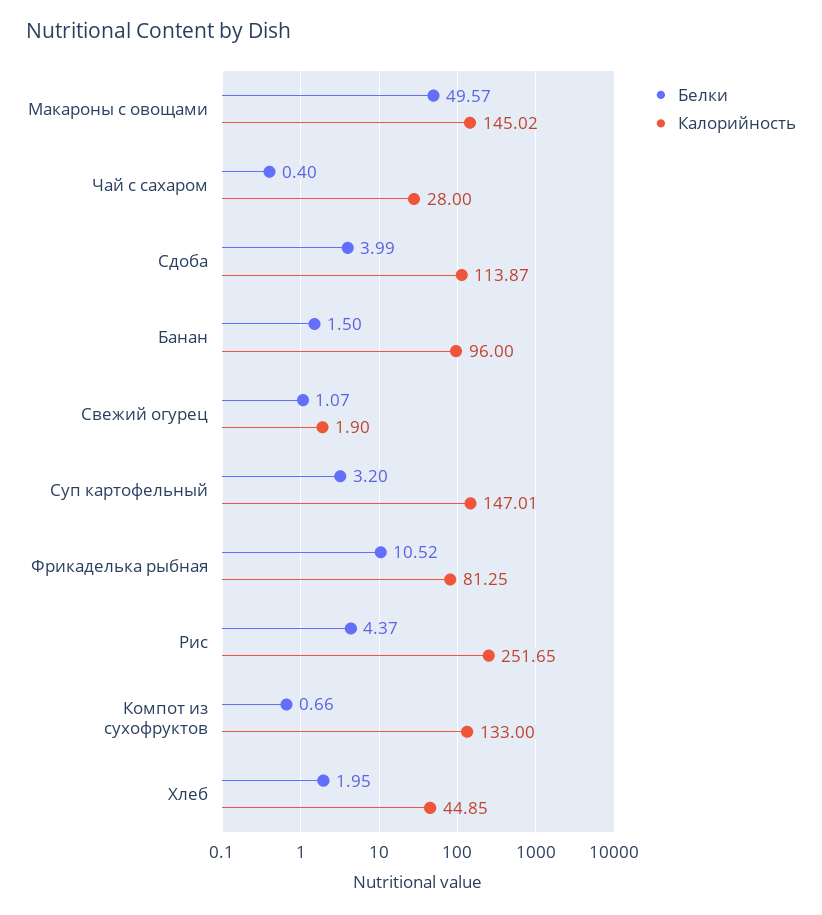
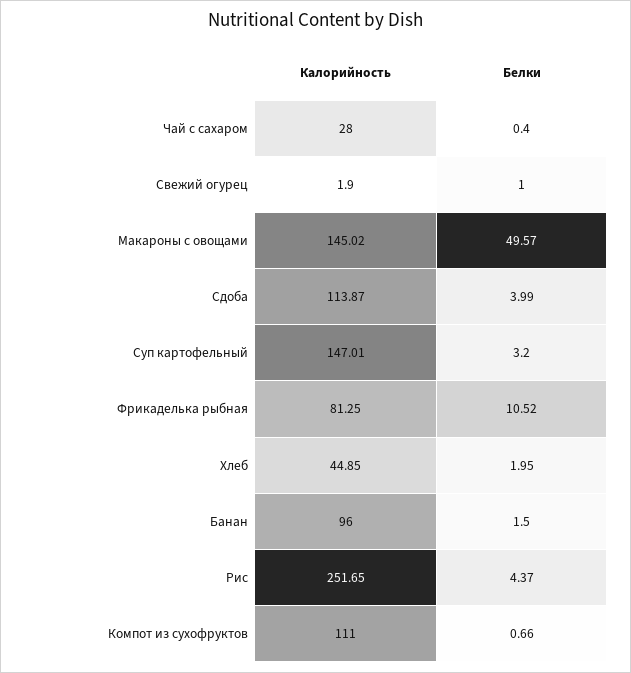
Белки, Свежий огурец: 1.07 -> 1
Калорийность, Компот из сухофруктов: 133 -> 111

